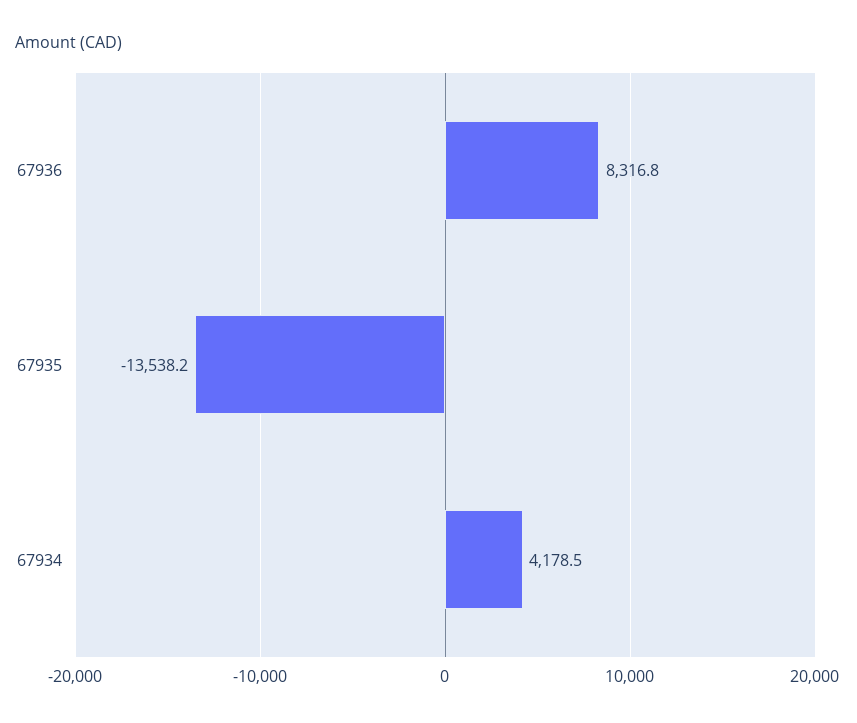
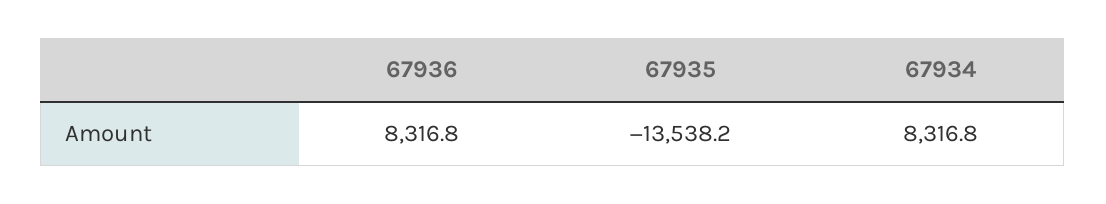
67934: 4178.5 -> 8316.8

